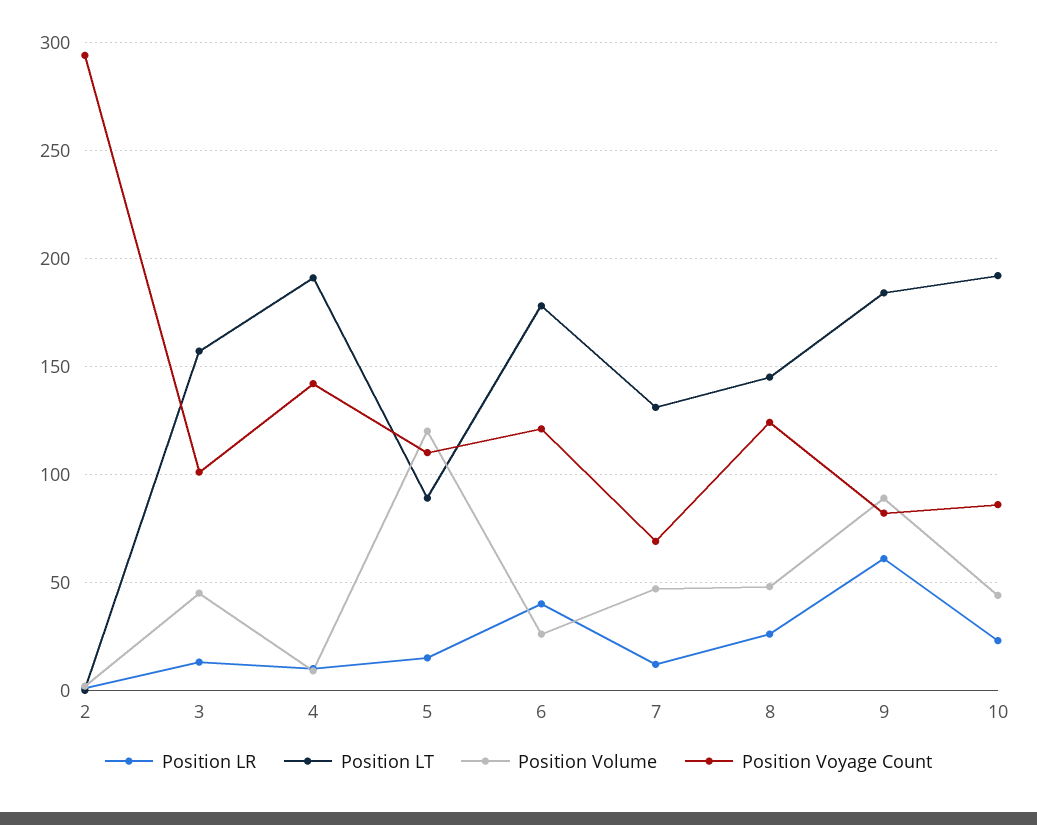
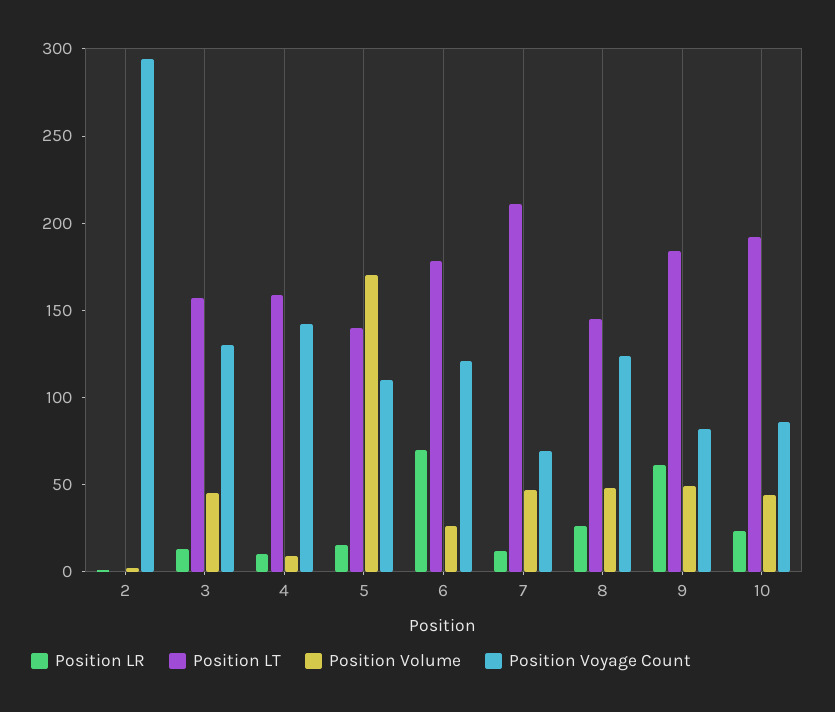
Position Voyage Count, 3: 100 -> 130
Position LT, 4: 190 -> 160
Position LT, 5: 90 -> 140
Position Volume, 5: 120 -> 170
Position LR, 6: 40 -> 70
Position LT, 7: 130 -> 210
Position Volume, 9: 90 -> 50

